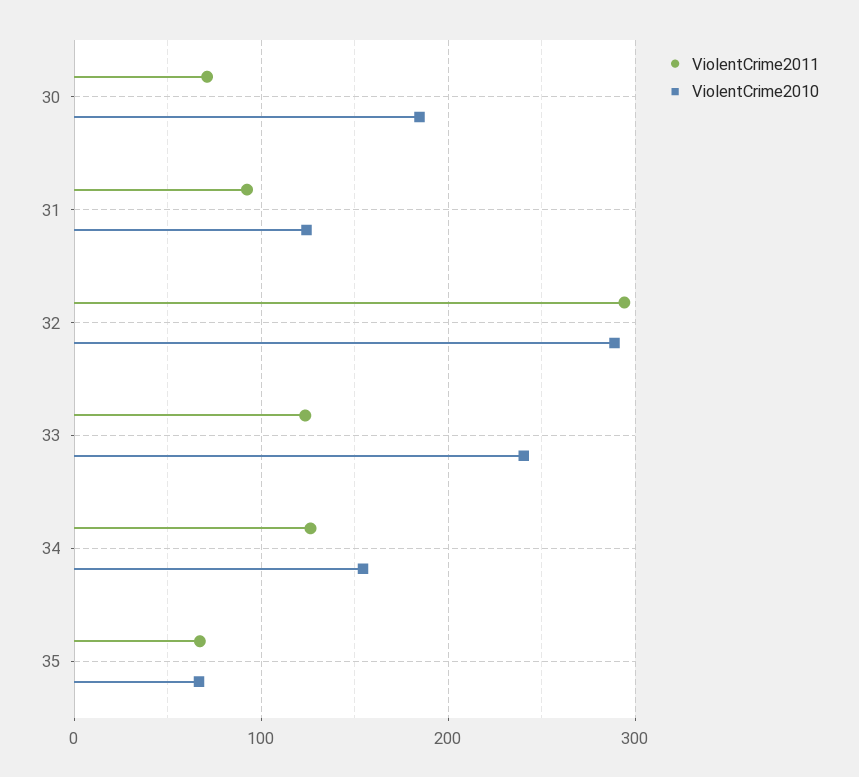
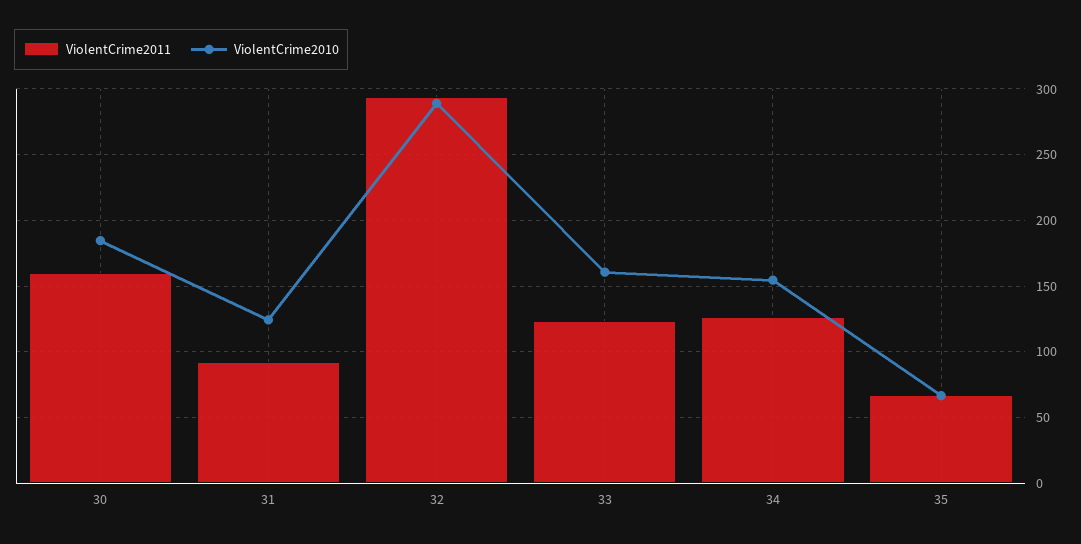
ViolentCrime2011, 30: 70 -> 160
ViolentCrime2010, 33: 240 -> 160

